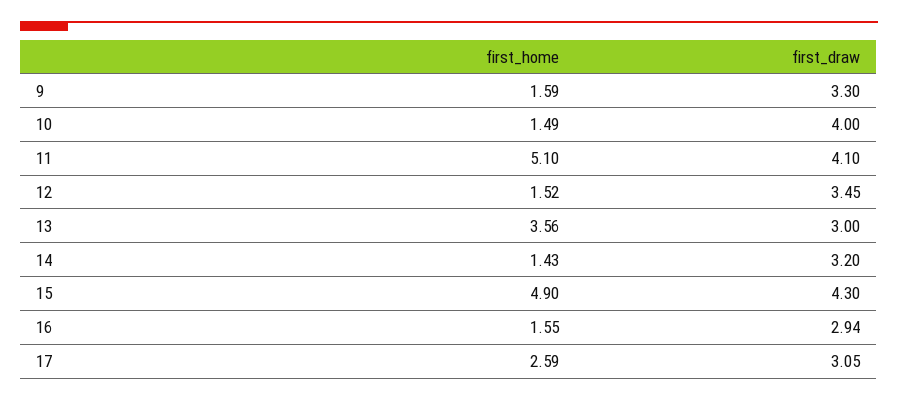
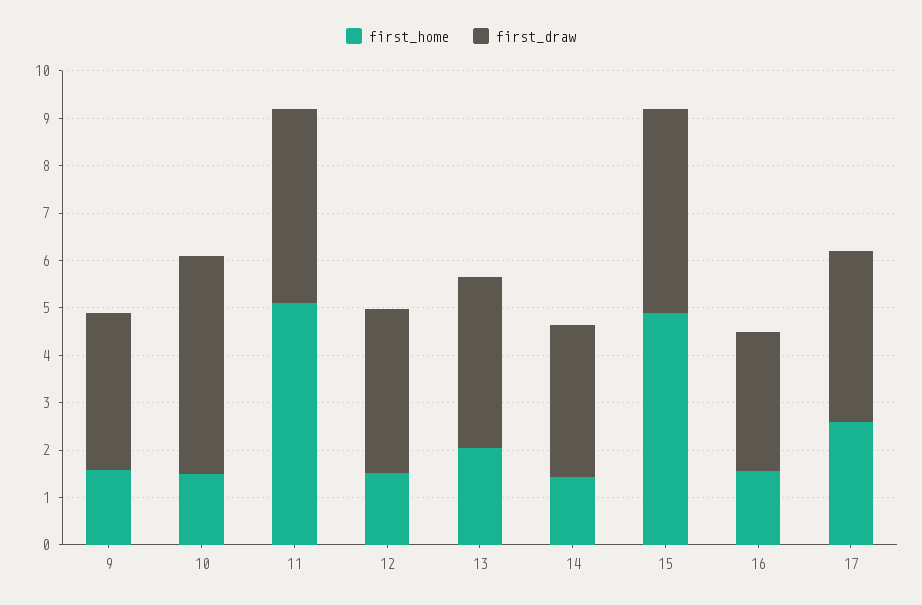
first_draw, 10: 4 -> 4.6
first_home, 13: 3.56 -> 2
first_draw, 13: 3 -> 3.6
first_draw, 17: 3.05 -> 3.6

